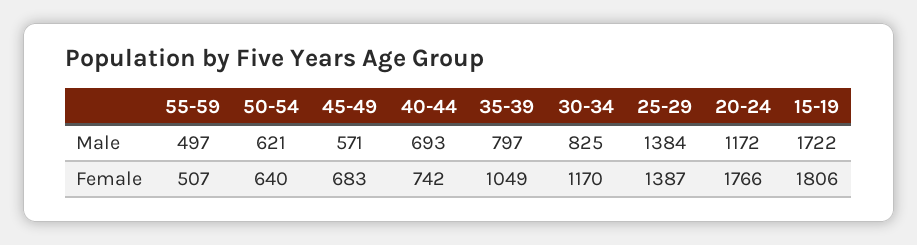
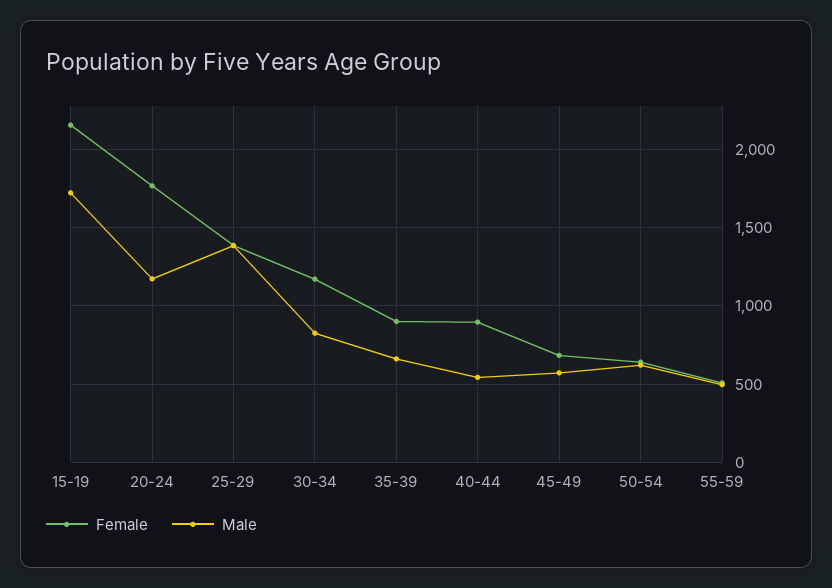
Male, 40-44: 693 -> 550
Male, 35-39: 797 -> 650
Female, 40-44: 742 -> 900
Female, 35-39: 1049 -> 900
Female, 15-19: 1806 -> 2150

